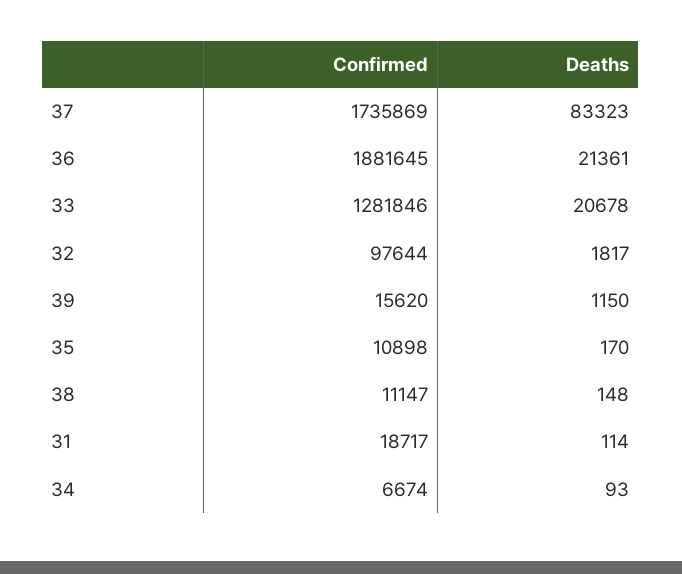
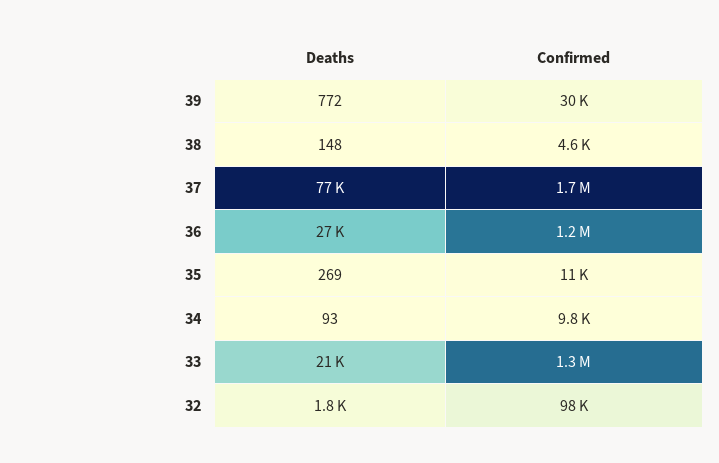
Deaths, 37: 83323 -> 77000
Confirmed, 36: 1881645 -> 1200000
Deaths, 36: 21361 -> 27000
Confirmed, 39: 15620 -> 30000
Deaths, 39: 1150 -> 772
Deaths, 35: 170 -> 269
Confirmed, 38: 11147 -> 4600
Confirmed, 31: 18717 -> none
Deaths, 31: 114 -> none
Confirmed, 34: 6674 -> 9800

